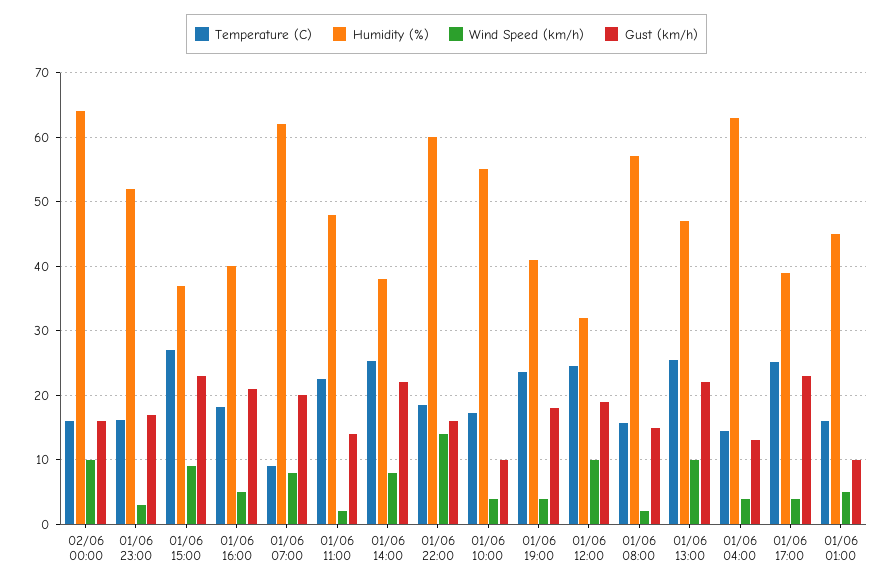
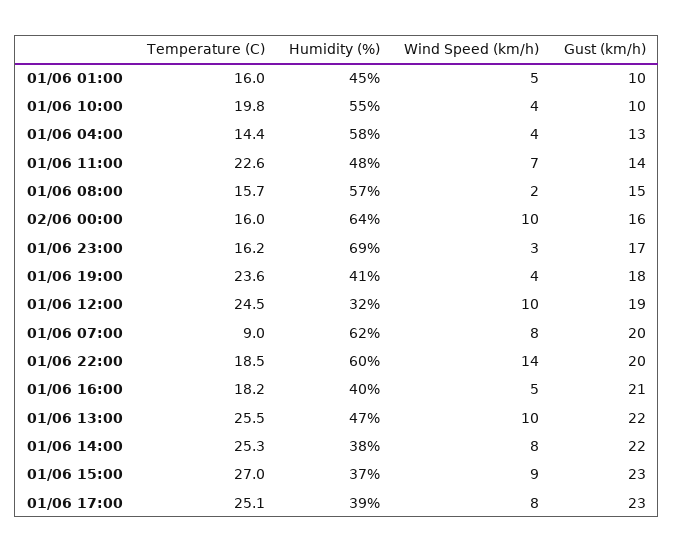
Humidity (%), 01/06 23:00: 52 -> 69
Wind Speed (km/h), 01/06 11:00: 2 -> 7
Gust (km/h), 01/06 22:00: 16 -> 20
Temperature (C), 01/06 10:00: 17 -> 19.8
Humidity (%), 01/06 04:00: 63 -> 58
Wind Speed (km/h), 01/06 17:00: 4 -> 8

